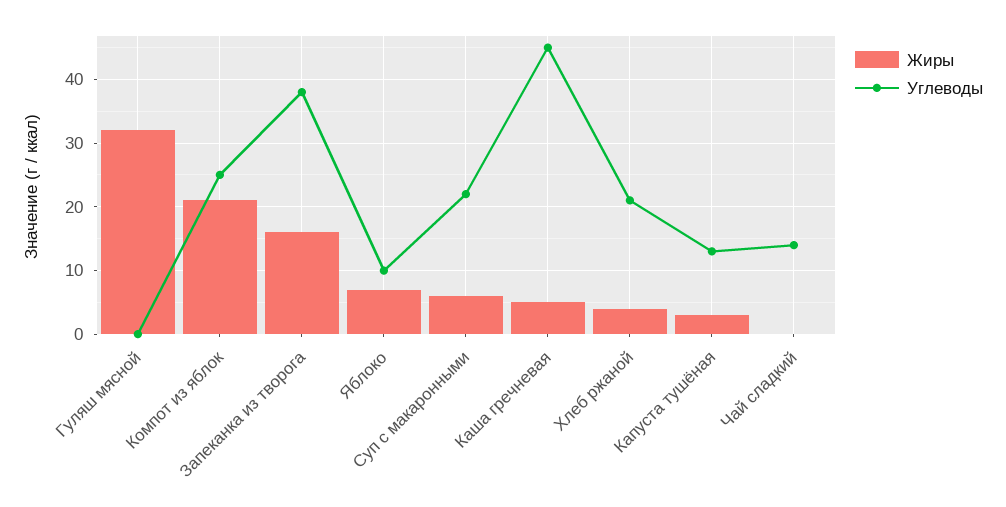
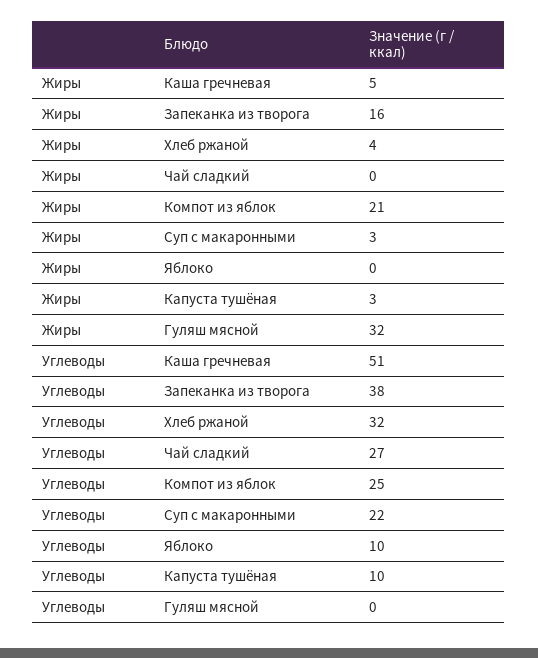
Жиры, Яблоко: 7 -> 0
Жиры, Суп с макаронными: 6 -> 3
Углеводы, Каша гречневая: 45 -> 51
Углеводы, Хлеб ржаной: 21 -> 32
Углеводы, Капуста тушёная: 13 -> 10
Углеводы, Чай сладкий: 14 -> 27

